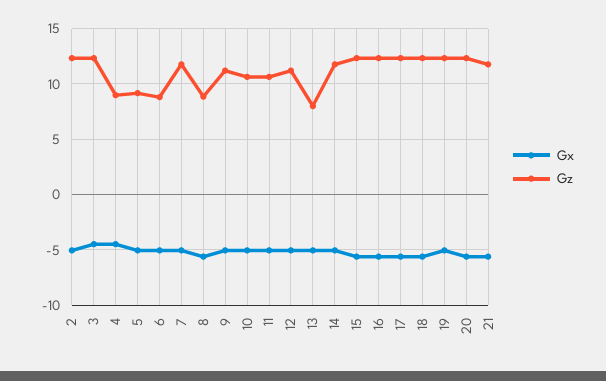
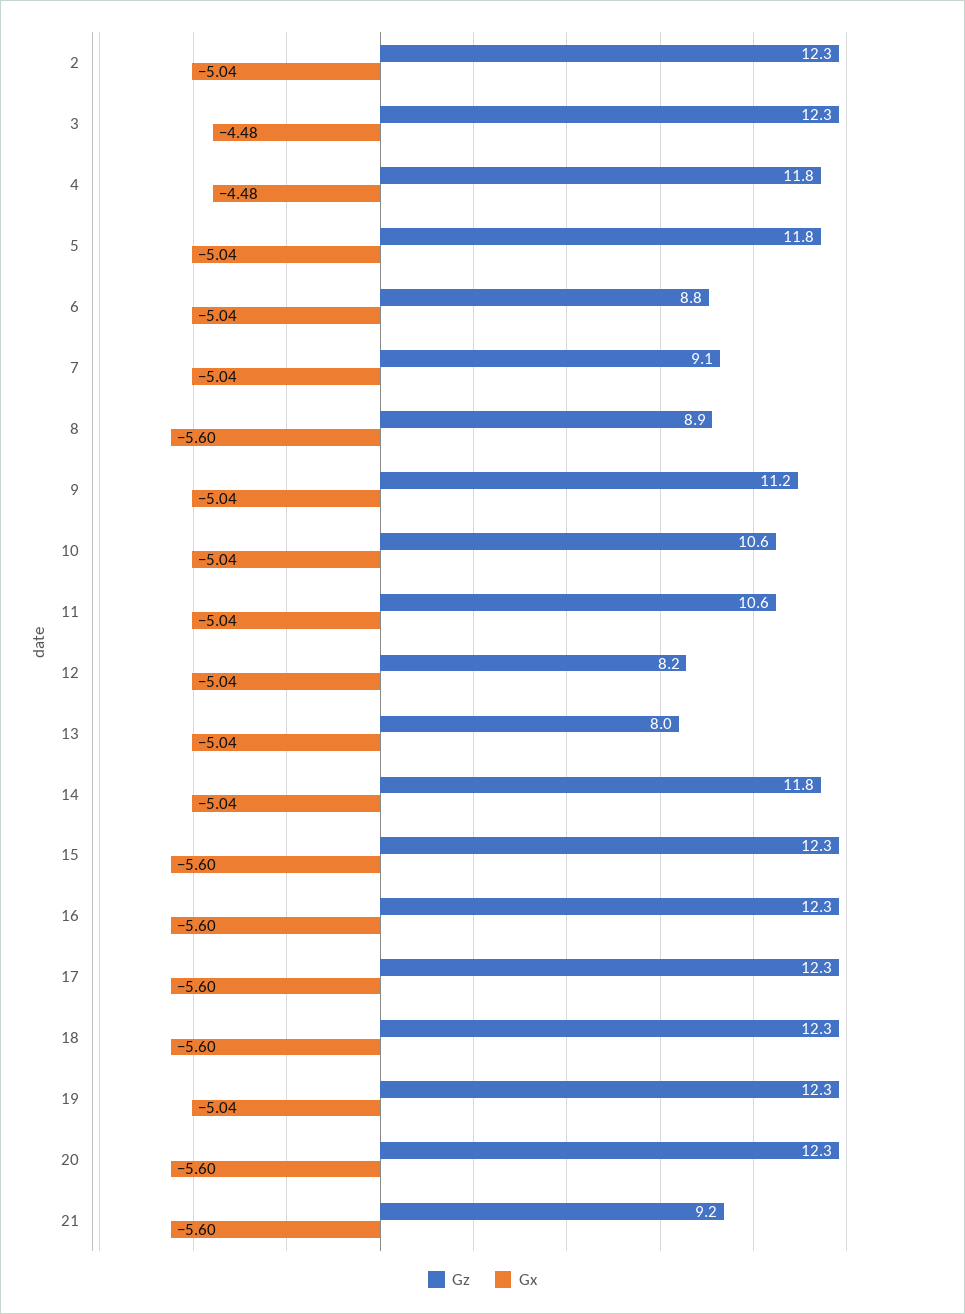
Gz, 4: 9 -> 11.8
Gz, 5: 9 -> 11.8
Gz, 7: 12 -> 9.1
Gz, 12: 11 -> 8.2
Gz, 21: 12 -> 9.2

